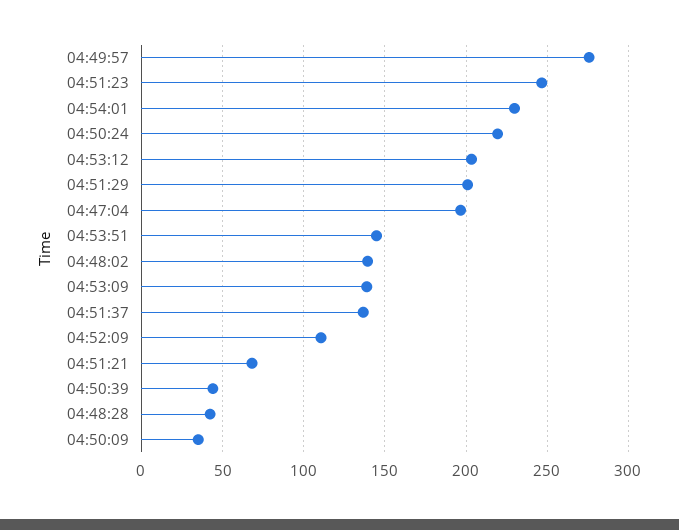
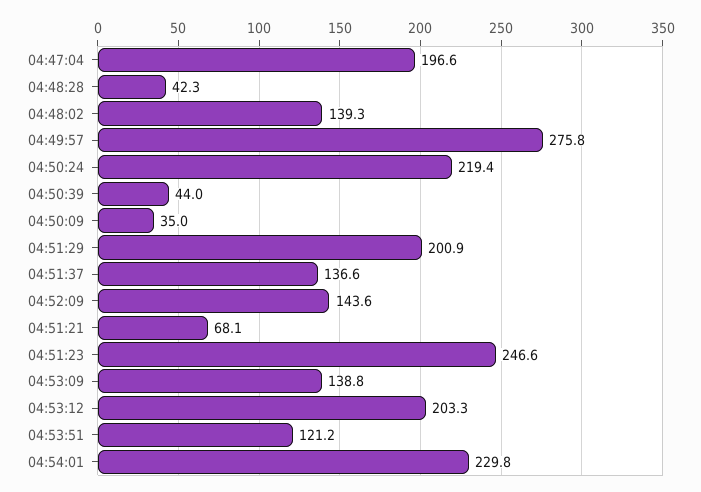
04:53:51: 145 -> 121.2
04:52:09: 110 -> 143.6

